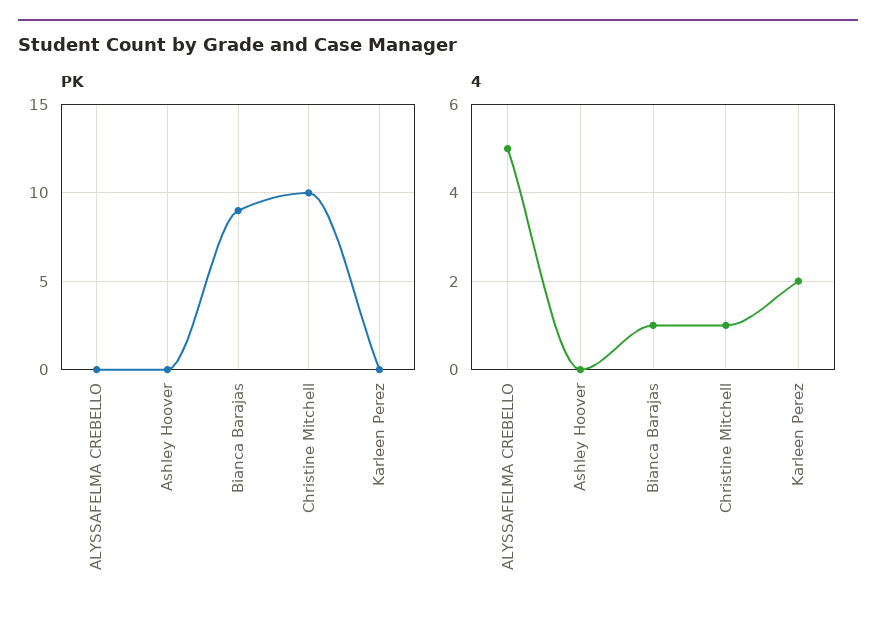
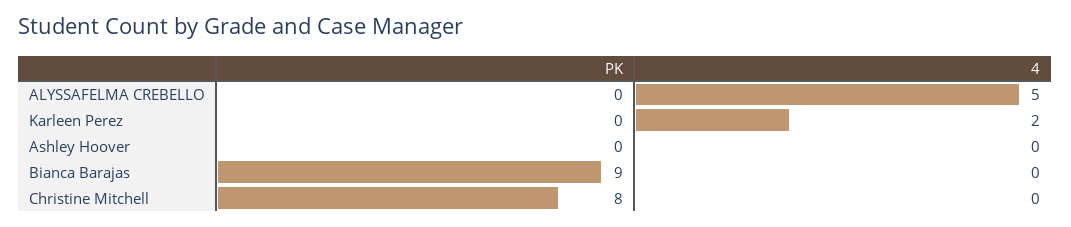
PK, Christine Mitchell: 10 -> 8
4, Bianca Barajas: 1 -> 0
4, Christine Mitchell: 1 -> 0

